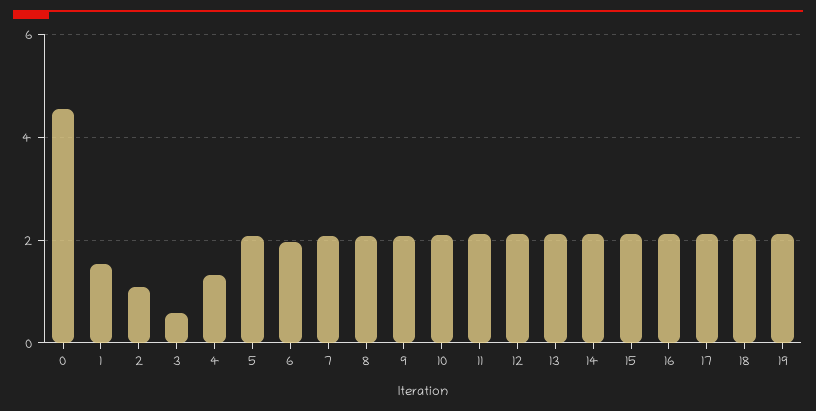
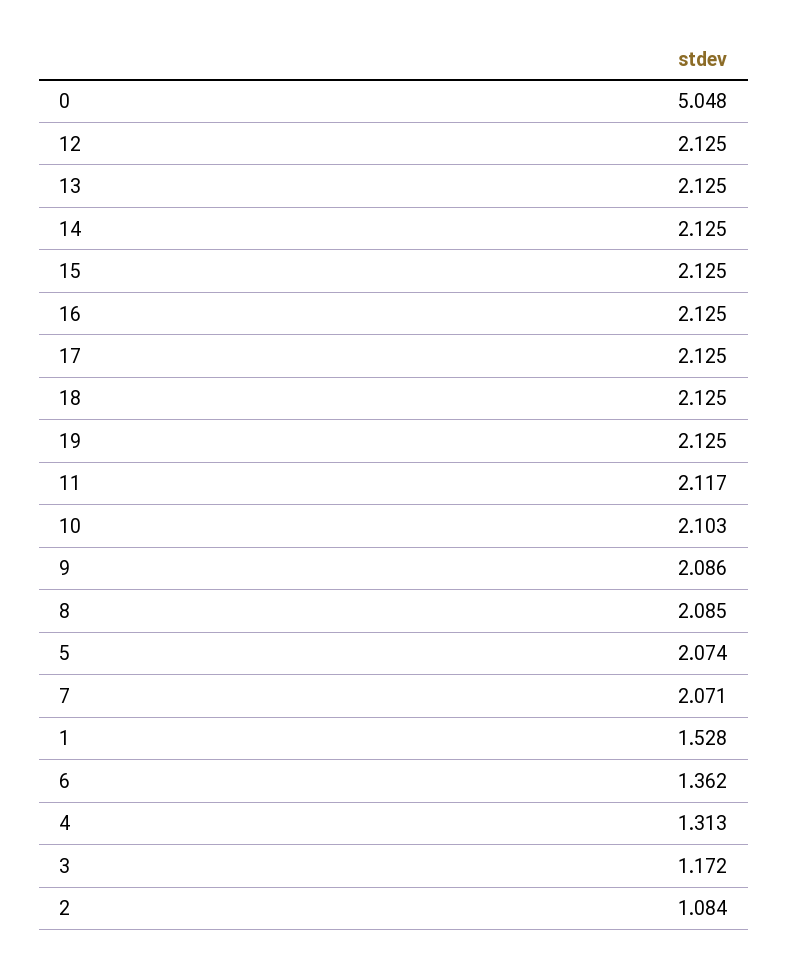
0: 4.6 -> 5.048
3: 0.6 -> 1.172
6: 2 -> 1.362

